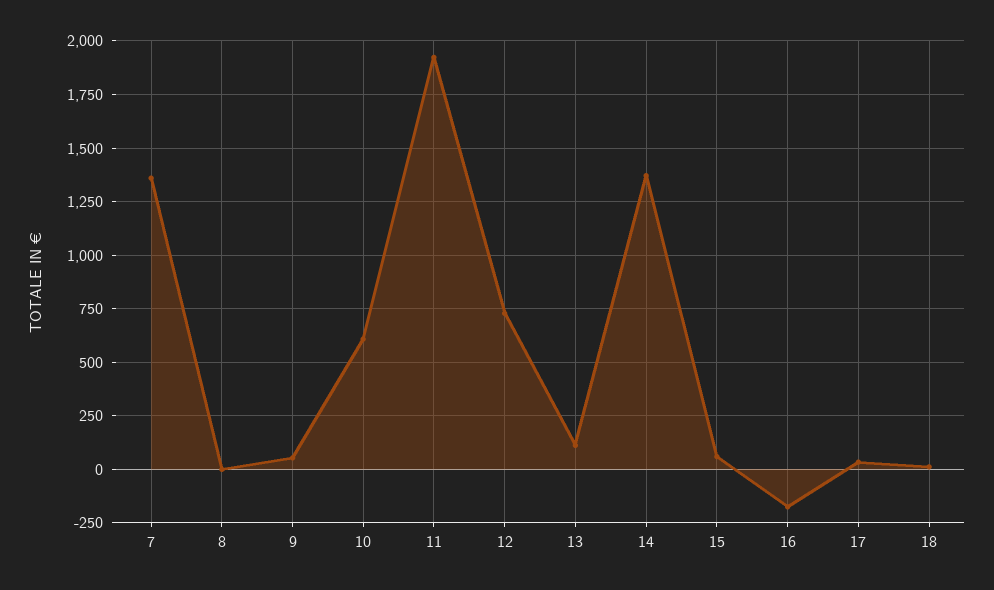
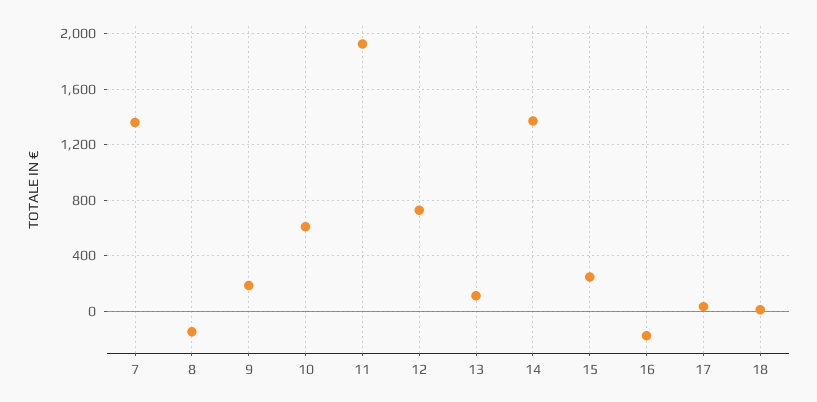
8: 0 -> -150
9: 50 -> 200
15: 50 -> 250

